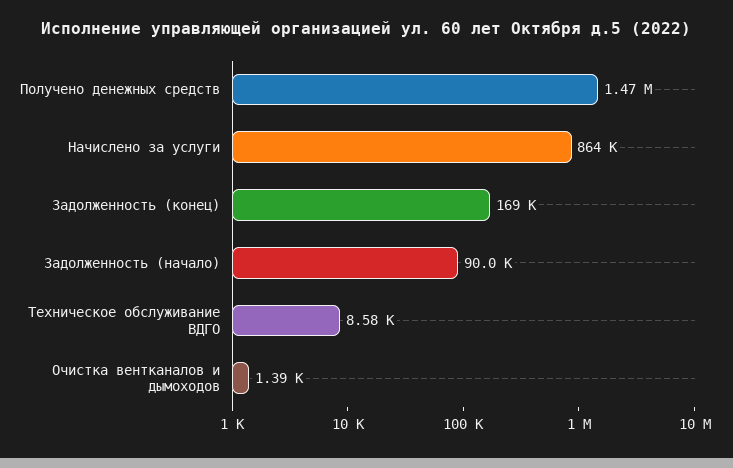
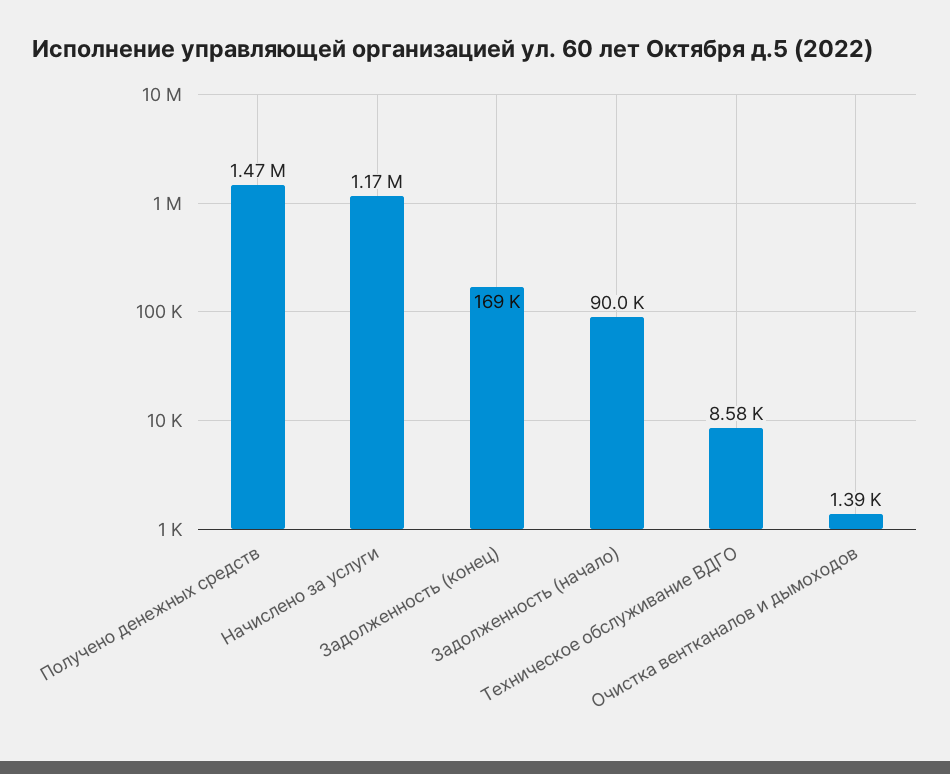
Начислено за услуги: 864000 -> 1170000

